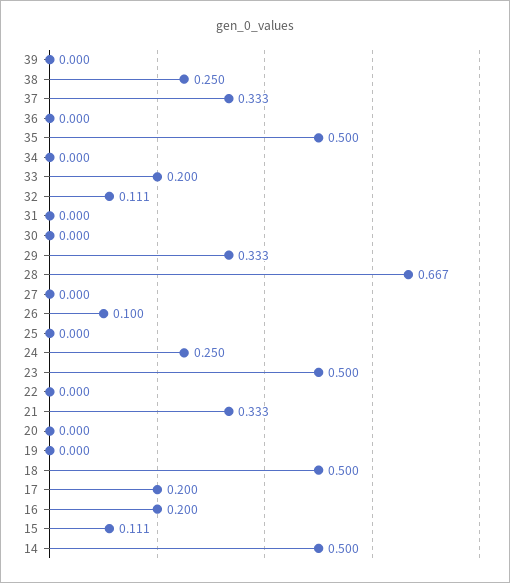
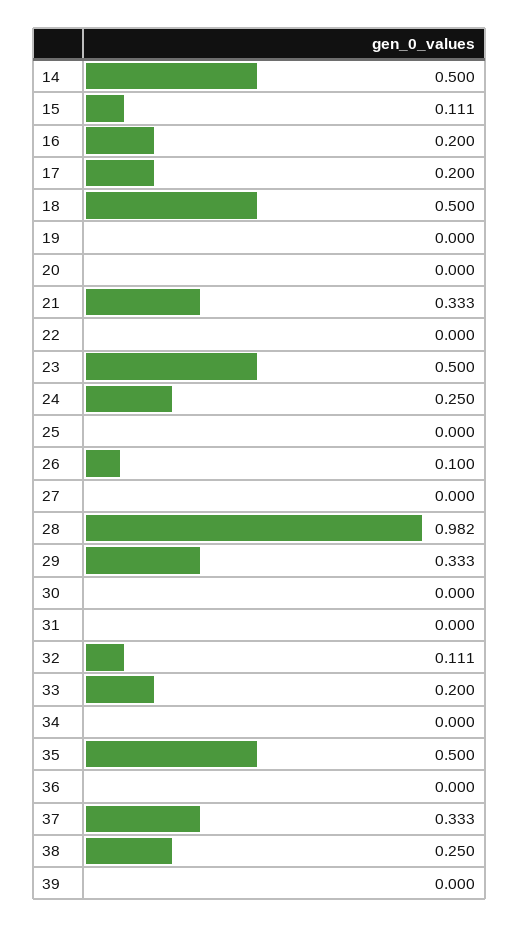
28: 0.667 -> 0.982

